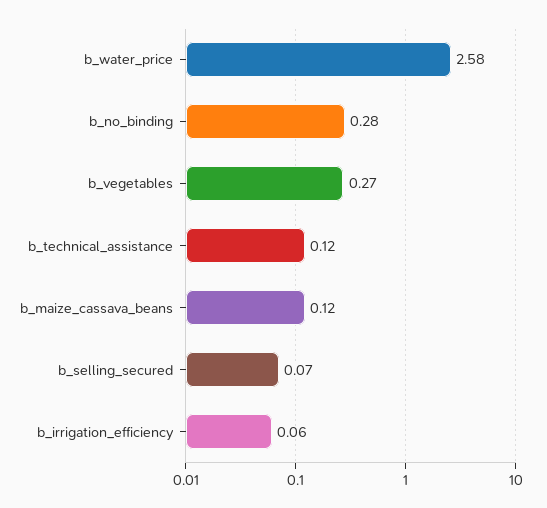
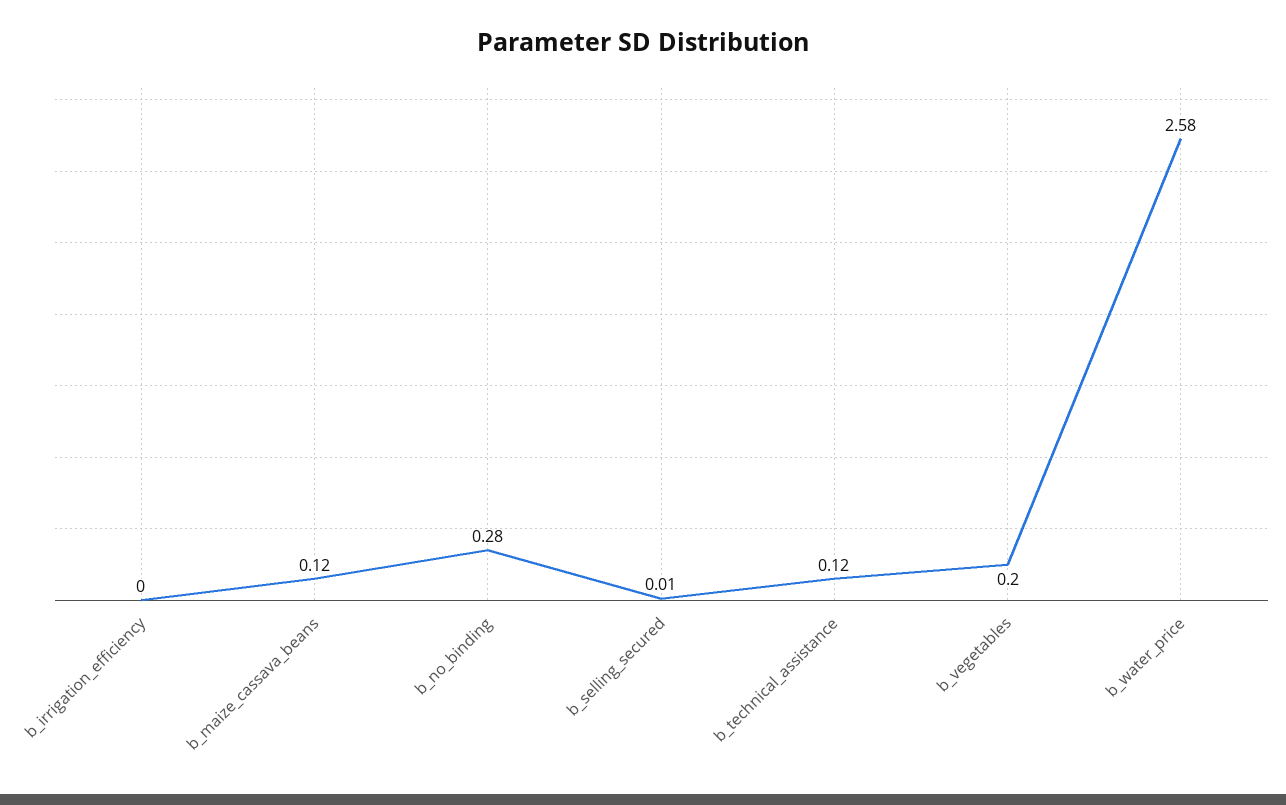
b_vegetables: 0.27 -> 0.2
b_selling_secured: 0.07 -> 0.01
b_irrigation_efficiency: 0.06 -> 0

